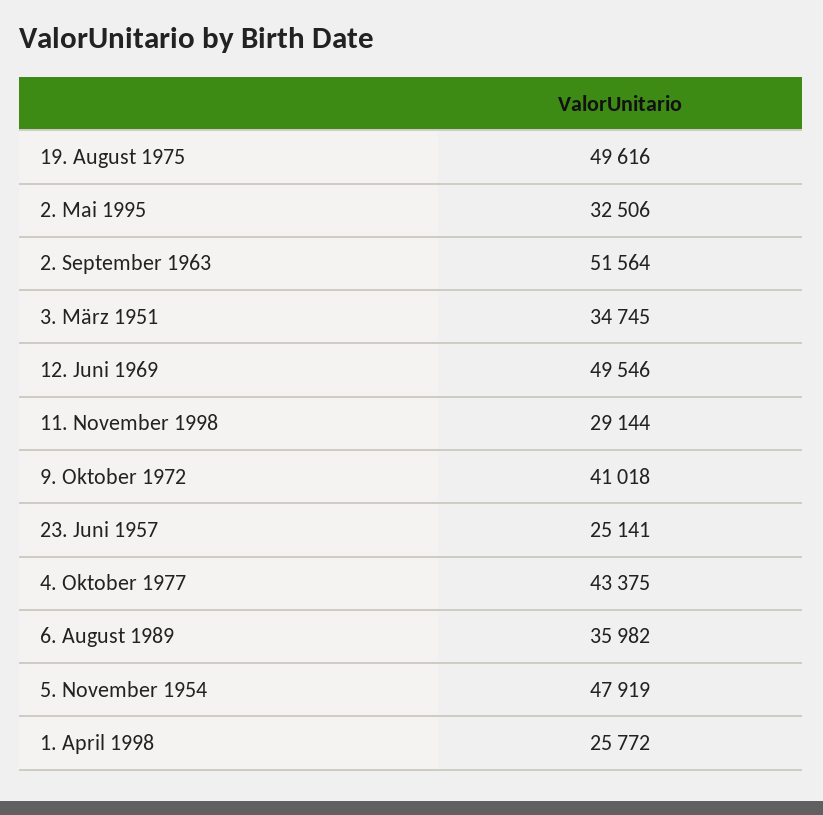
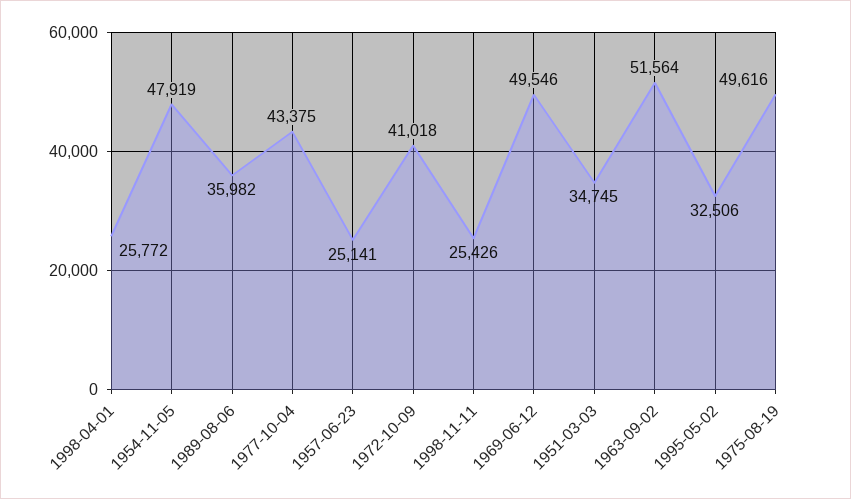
11. November 1998: 29144 -> 25426

